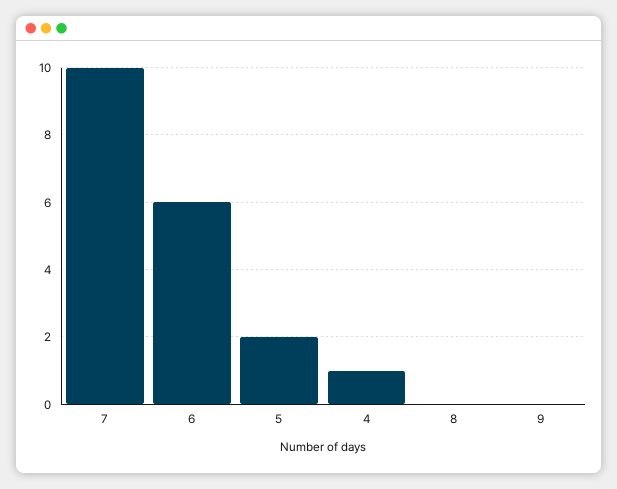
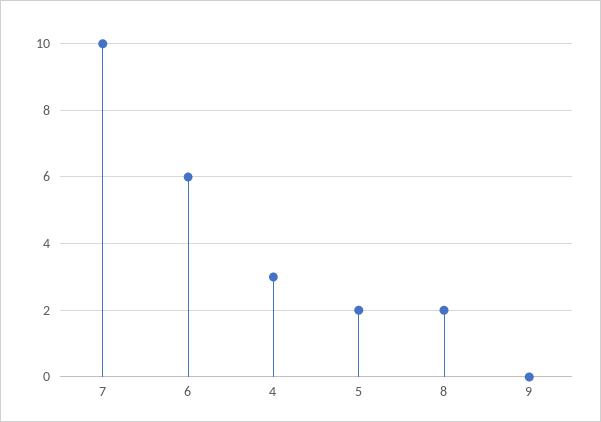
4: 1 -> 3
8: 0 -> 2

